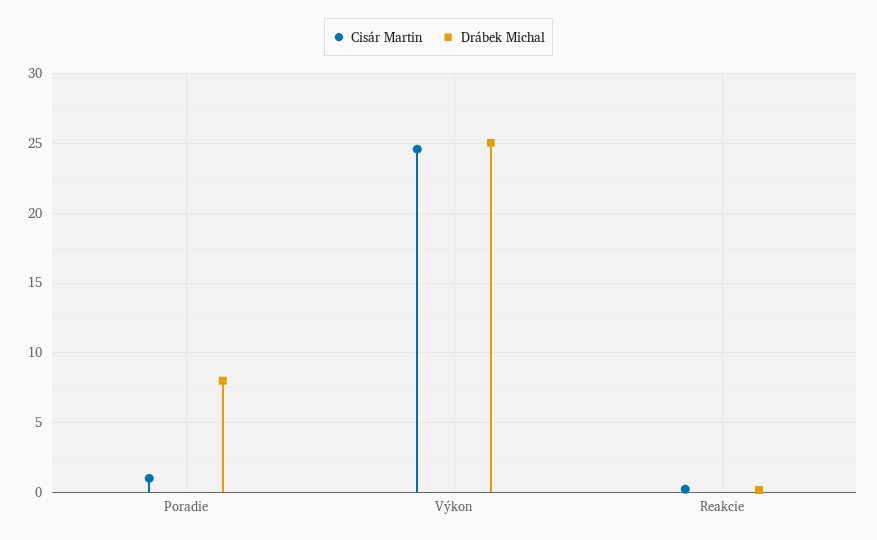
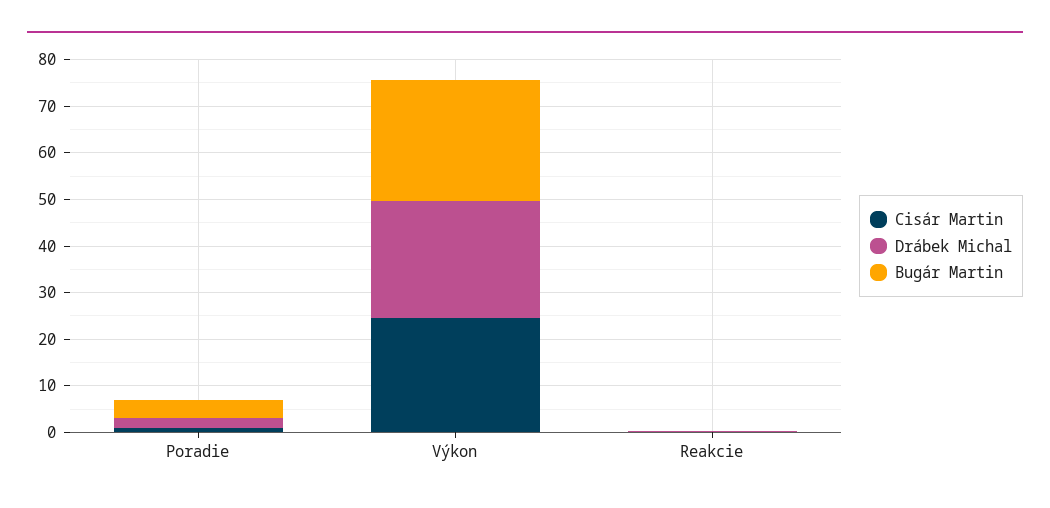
Drábek Michal, Poradie: 8 -> 2
Bugár Martin, Poradie: none -> 4
Bugár Martin, Výkon: none -> 26
Bugár Martin, Reakcie: none -> 0

